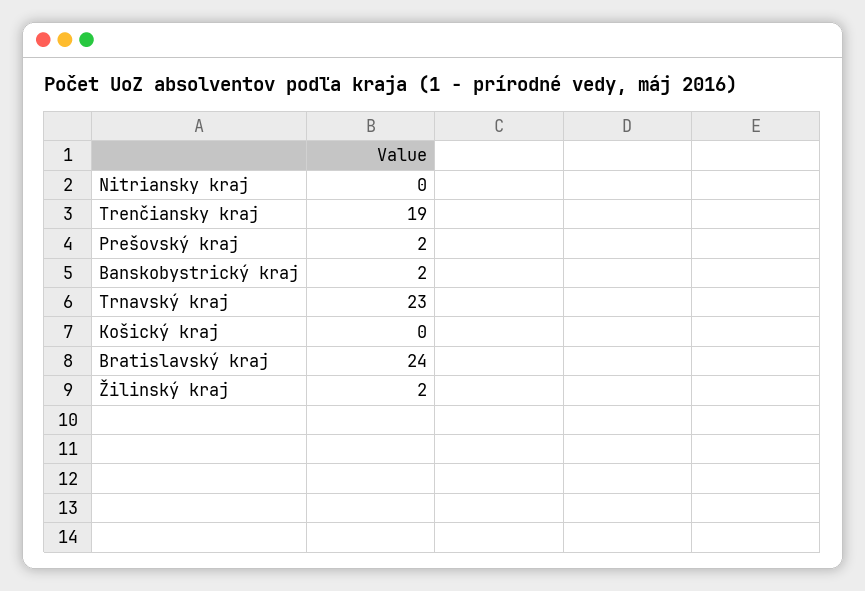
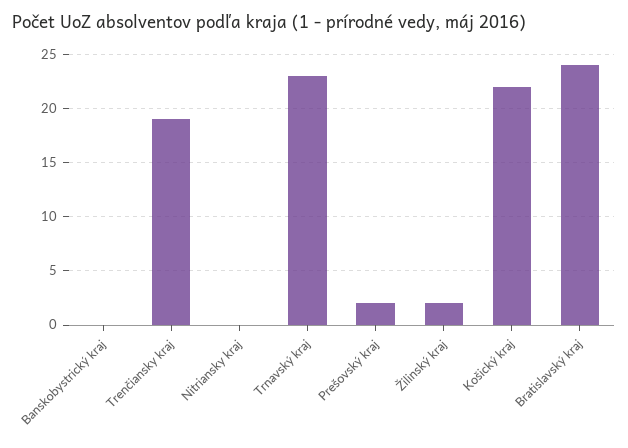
Banskobystrický kraj: 2 -> 0
Košický kraj: 0 -> 22

